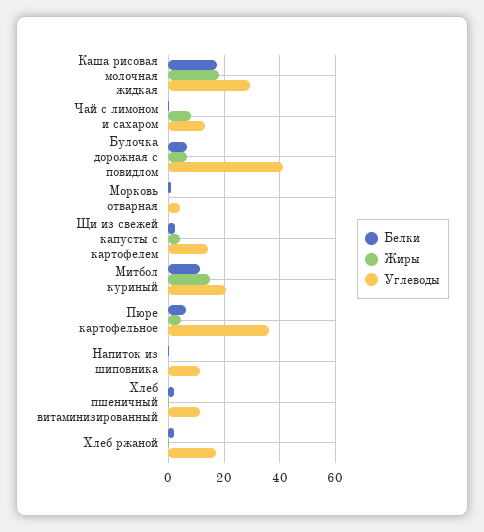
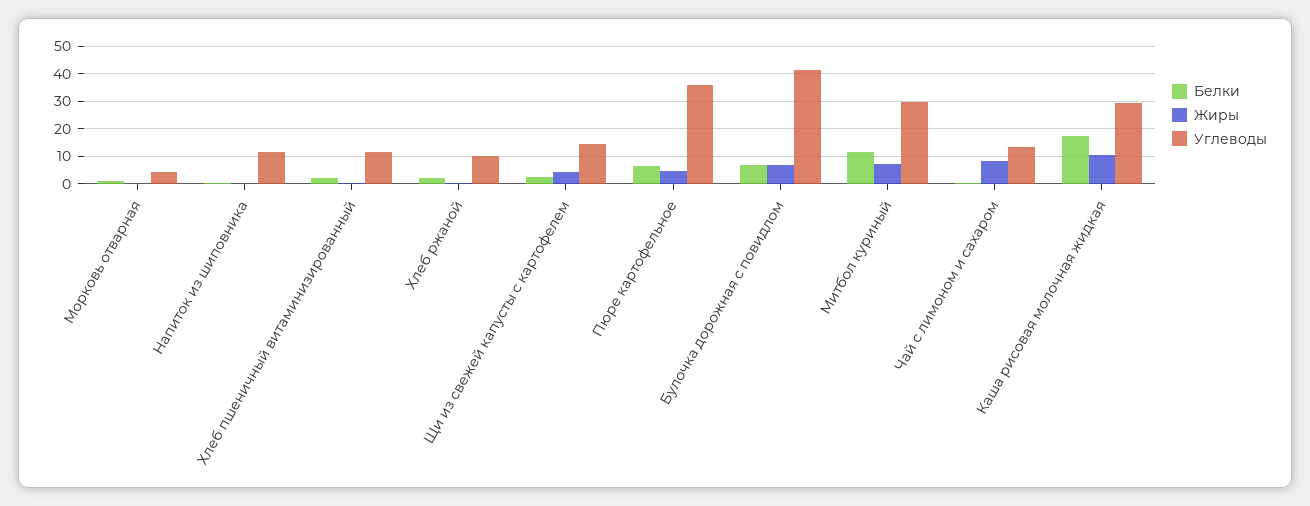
Жиры, Каша рисовая молочная жидкая: 17.5 -> 10
Жиры, Митбол куриный: 15 -> 7.5
Углеводы, Митбол куриный: 20 -> 30
Углеводы, Хлеб ржаной: 17.5 -> 10

